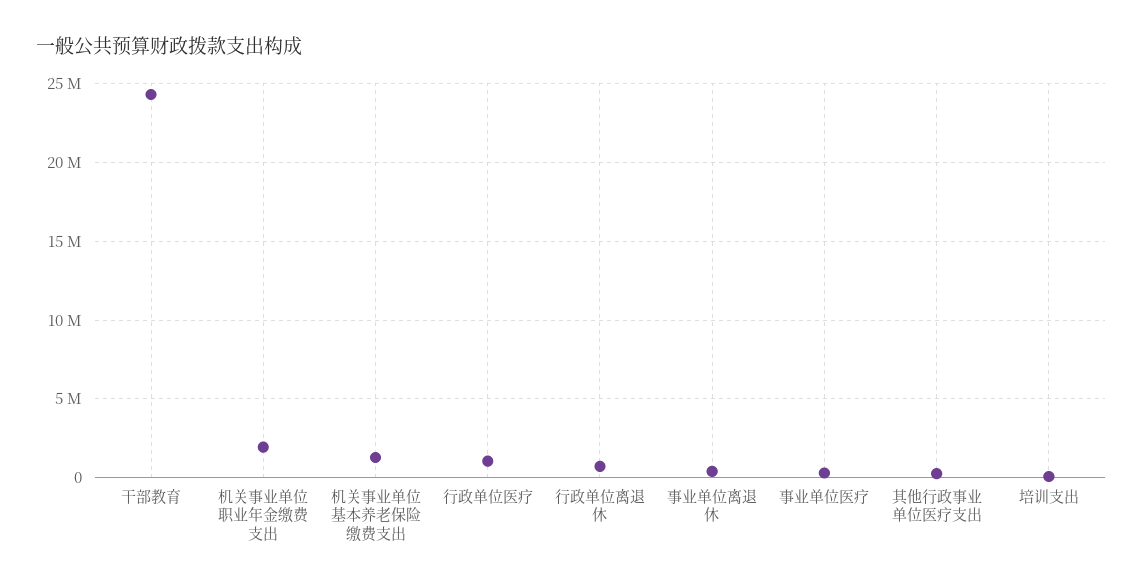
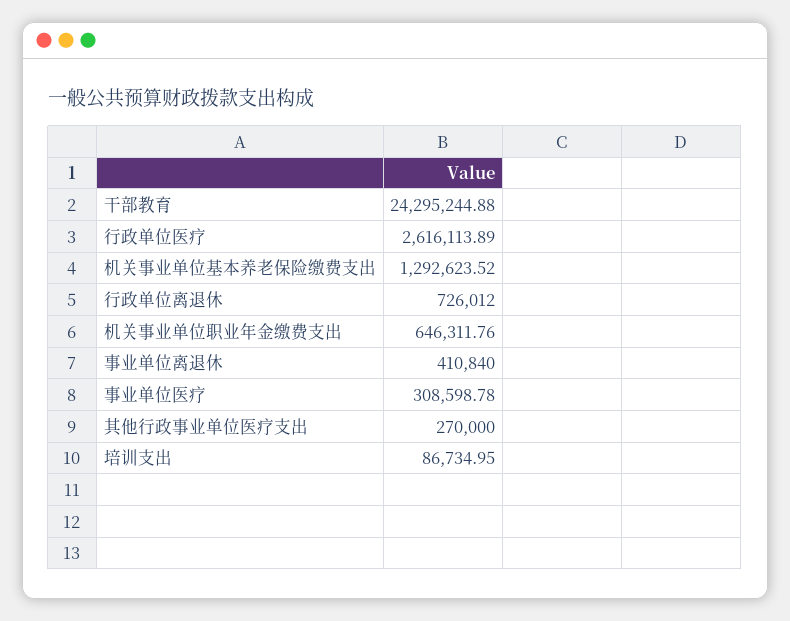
机关事业单位职业年金缴费支出: 2000000 -> 646311.76
行政单位医疗: 1000000 -> 2616113.89

